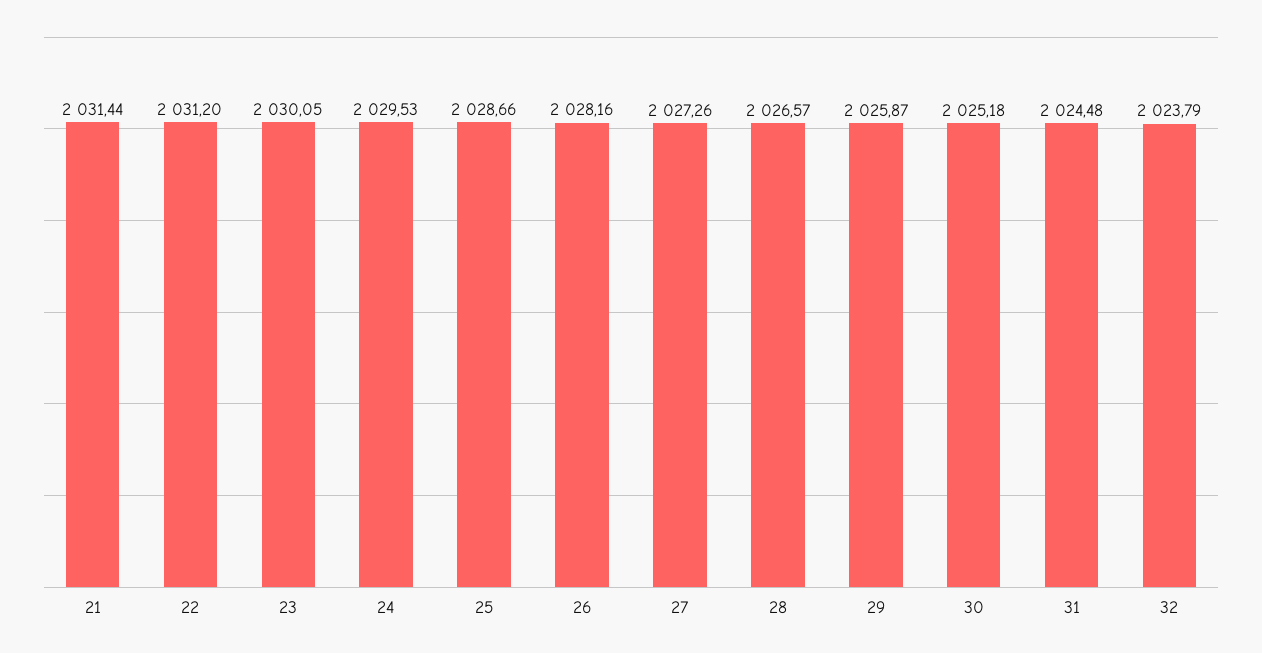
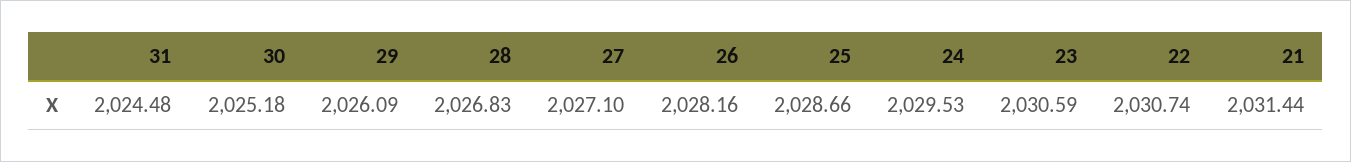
22: 2031.2 -> 2030.74
23: 2030.05 -> 2030.59
27: 2027.26 -> 2027.1
28: 2026.57 -> 2026.83
29: 2025.87 -> 2026.09
32: 2023.79 -> none

